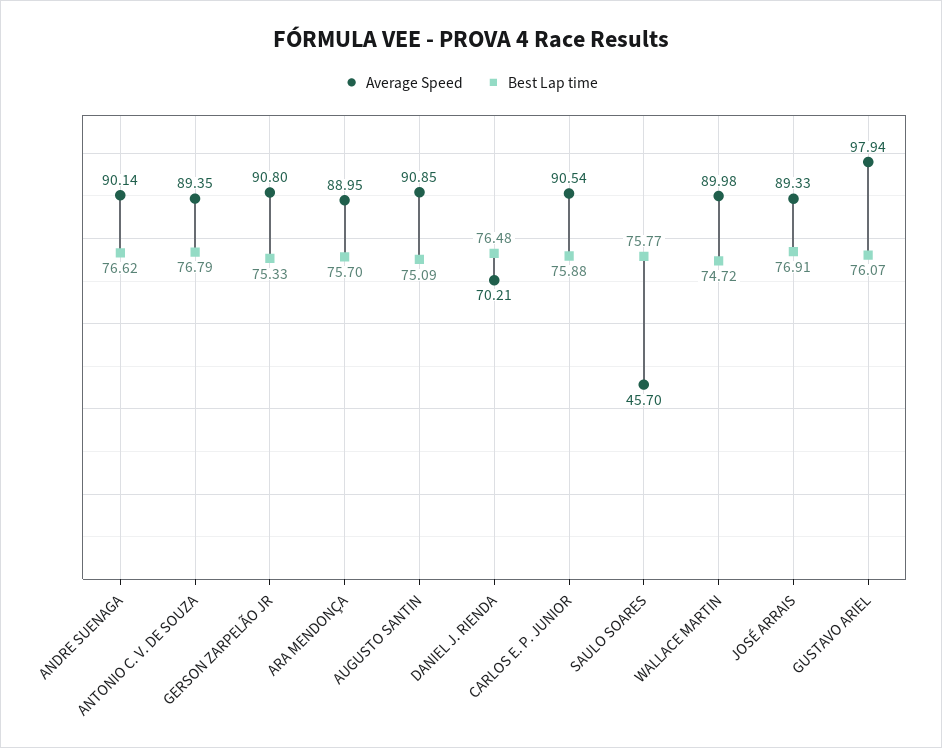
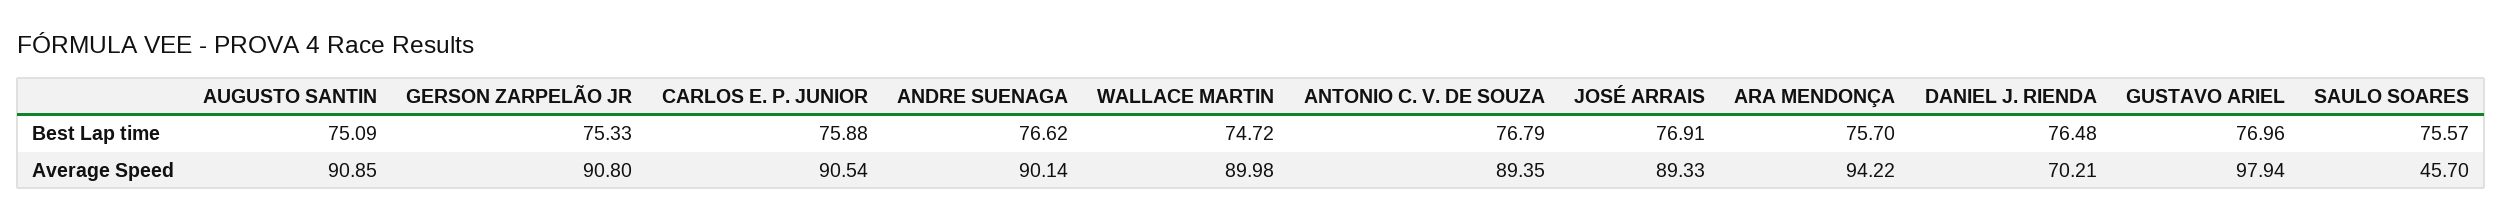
Average Speed, ARA MENDONÇA: 88.95 -> 94.22
Best Lap time, SAULO SOARES: 75.77 -> 75.57
Best Lap time, GUSTAVO ARIEL: 76.07 -> 76.96

